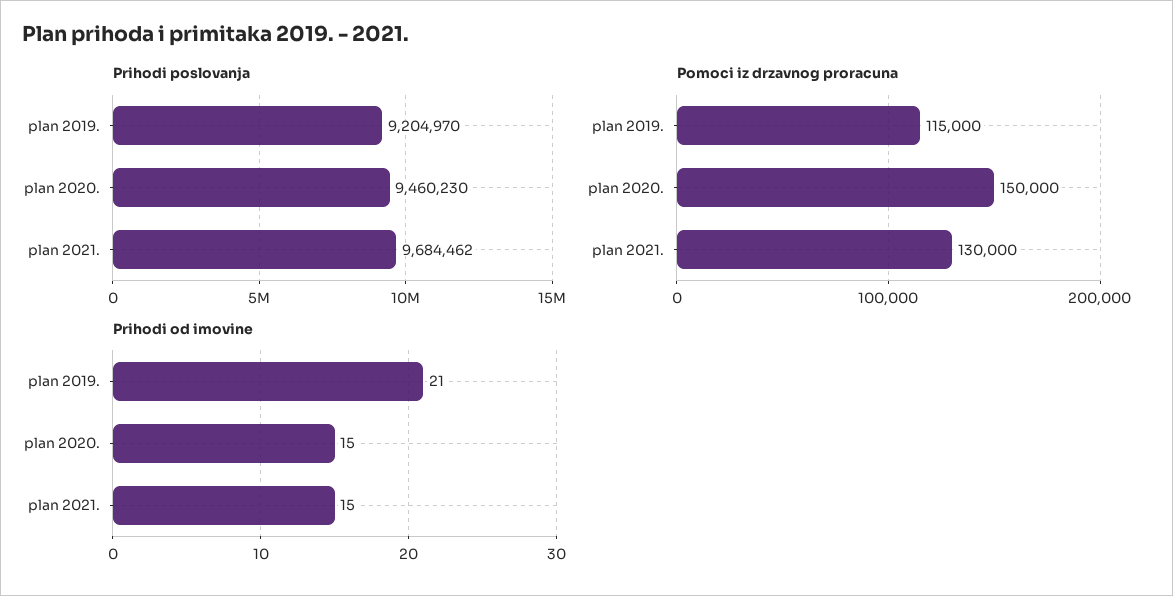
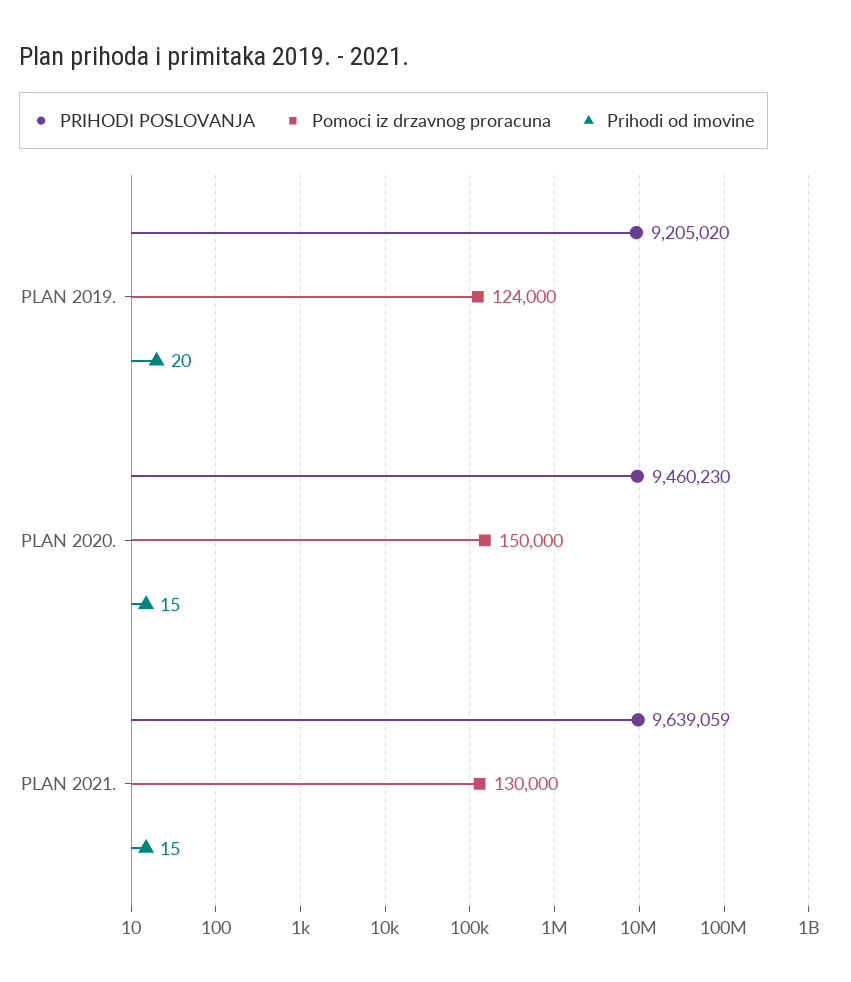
Prihodi poslovanja, plan 2019.: 9204970 -> 9205020
Prihodi poslovanja, plan 2021.: 9684462 -> 9639059
Pomoci iz drzavnog proracuna, plan 2019.: 115000 -> 124000
Prihodi od imovine, plan 2019.: 21 -> 20

